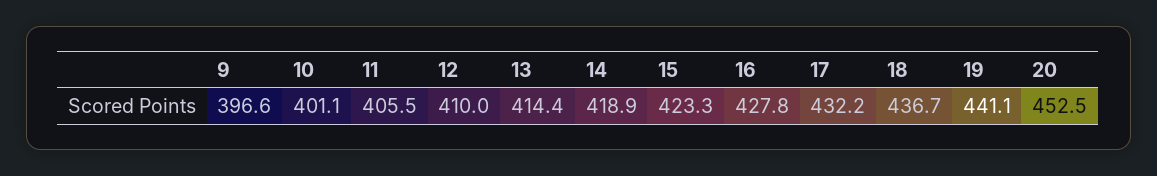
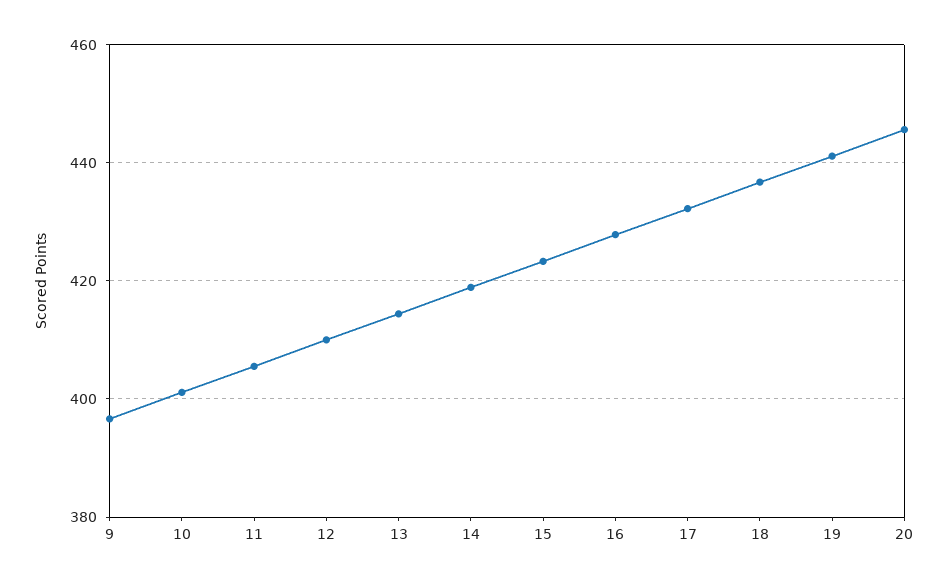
20: 452.5 -> 446

